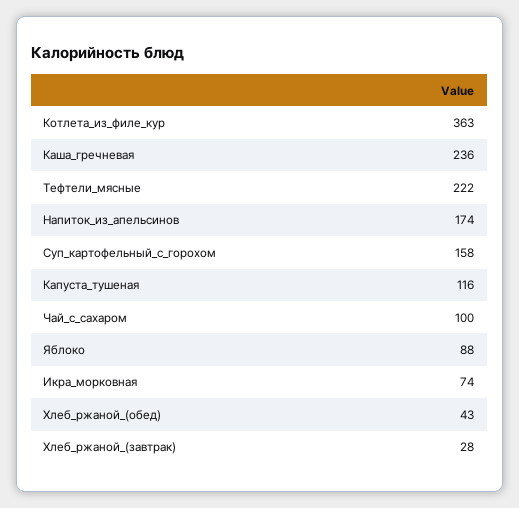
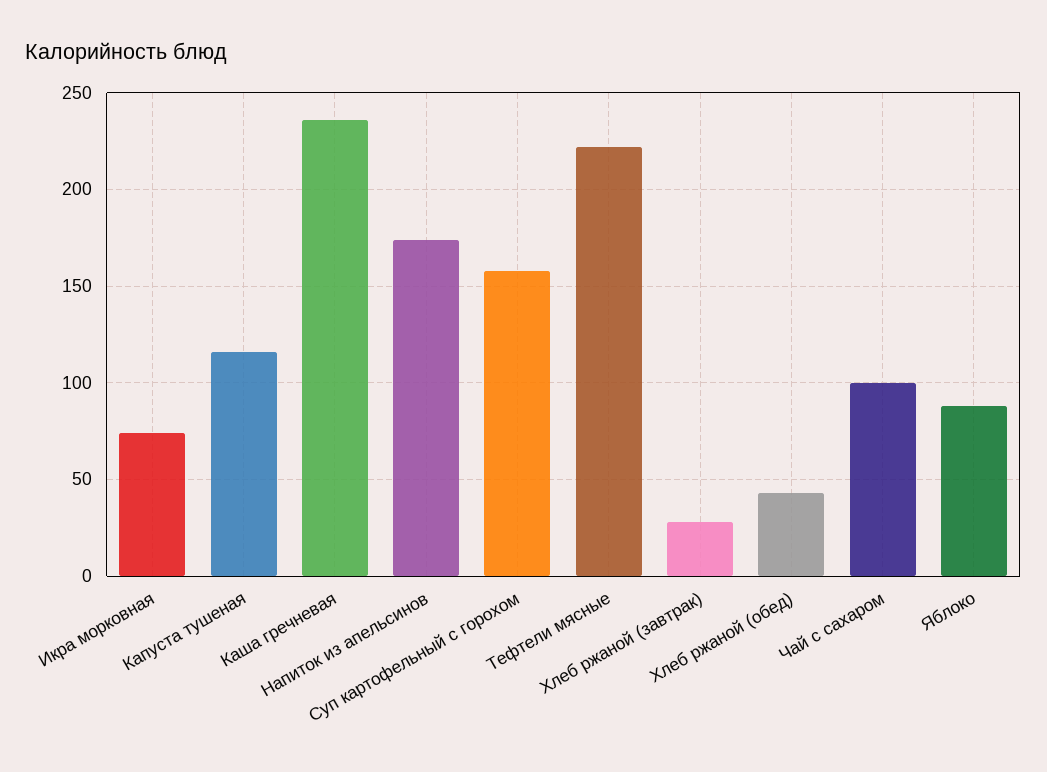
Котлета_из_филе_кур: 363 -> none

